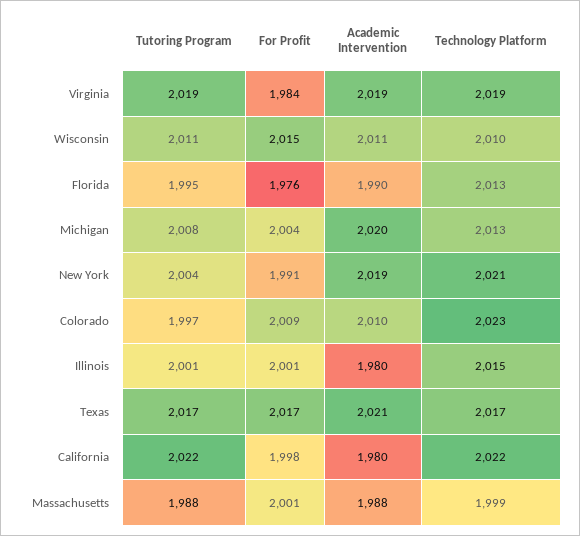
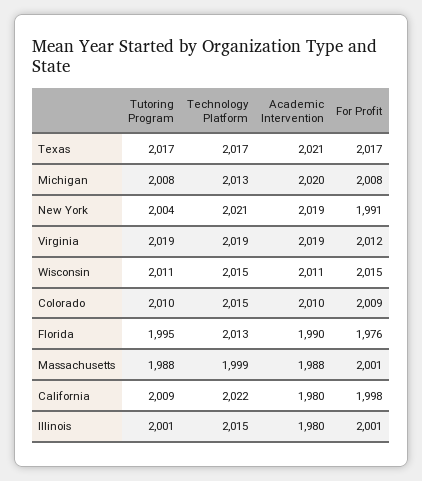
For Profit, Virginia: 1984 -> 2012
Technology Platform, Wisconsin: 2010 -> 2015
For Profit, Michigan: 2004 -> 2008
Tutoring Program, Colorado: 1997 -> 2010
Technology Platform, Colorado: 2023 -> 2015
Tutoring Program, California: 2022 -> 2009

